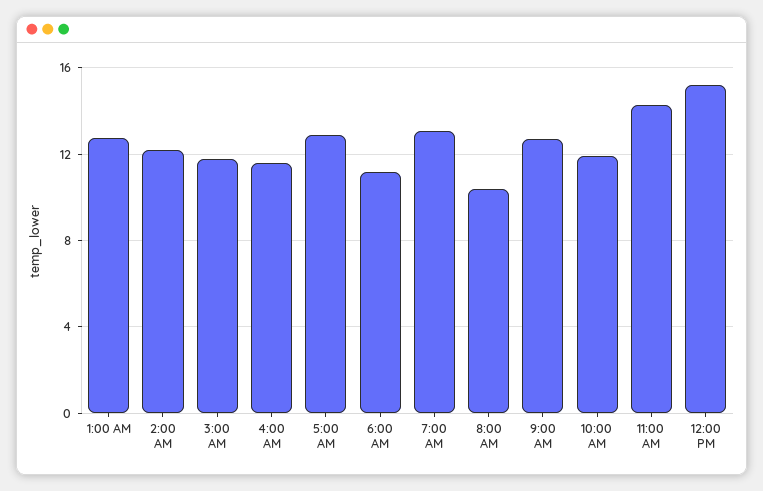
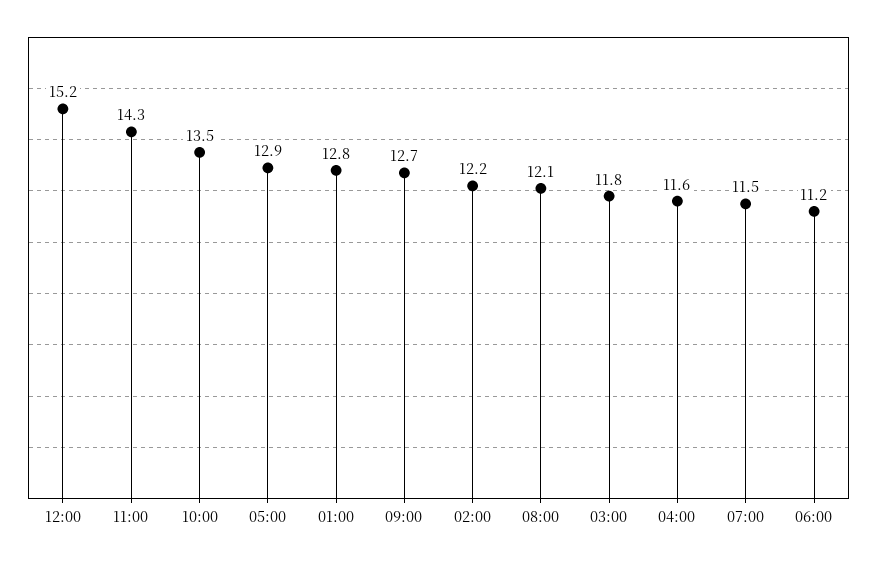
7:00 AM: 13 -> 11.5
8:00 AM: 10.5 -> 12.1
10:00 AM: 12 -> 13.5

